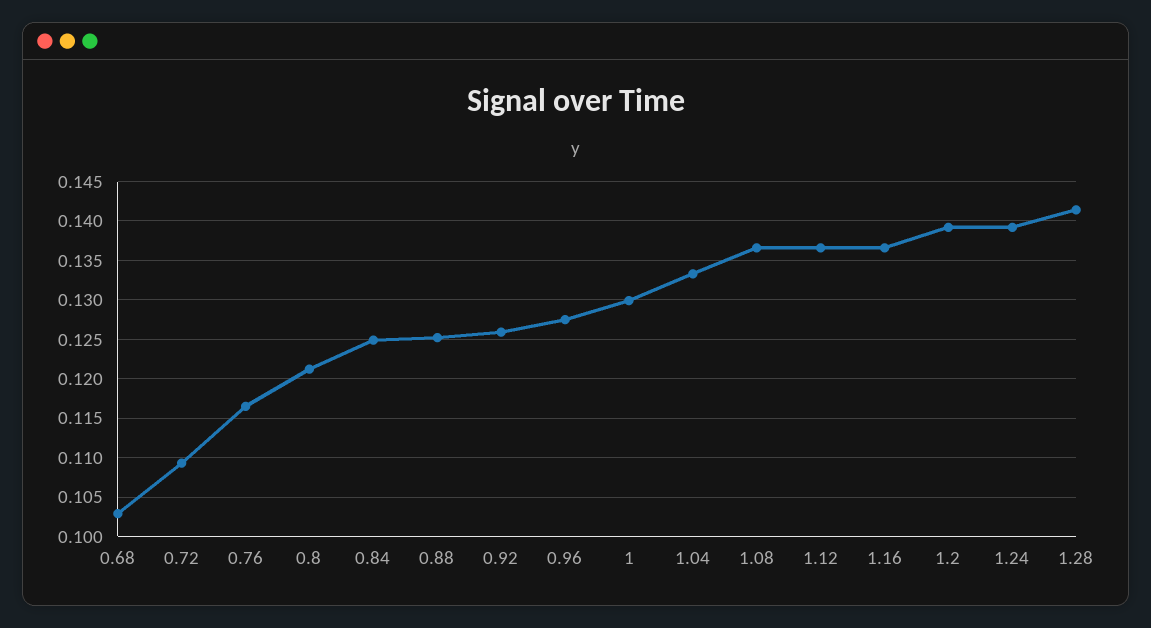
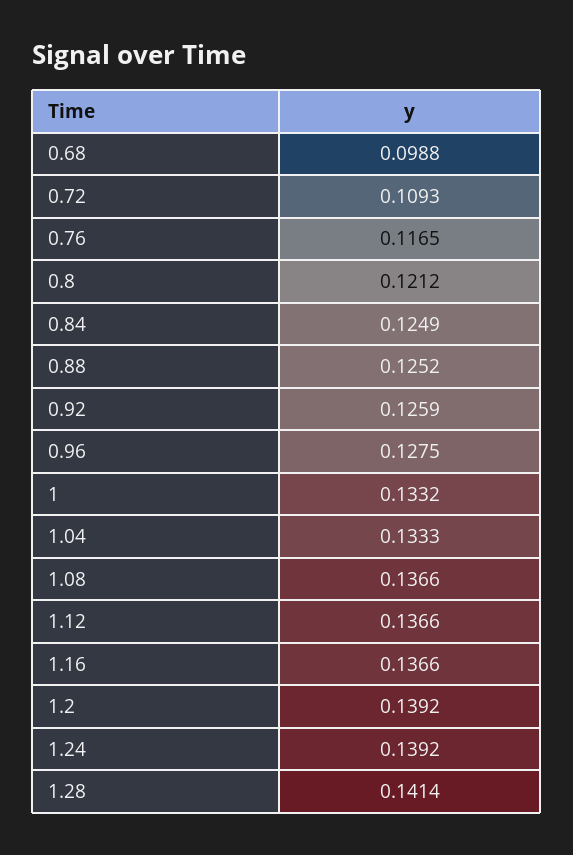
0.68: 0.103 -> 0.0988
1: 0.13 -> 0.1332

